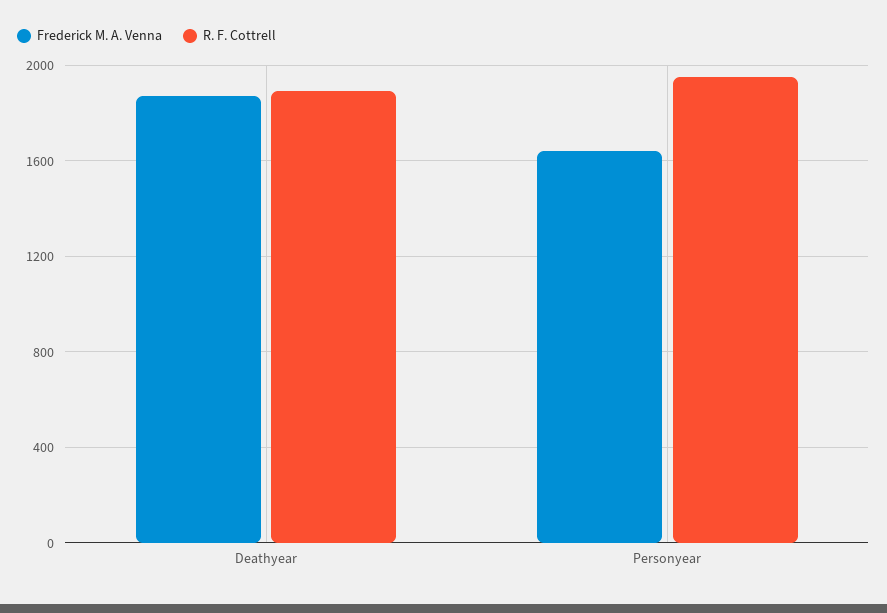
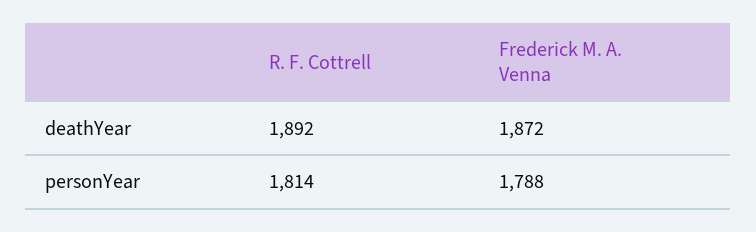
Frederick M. A. Venna, Personyear: 1650 -> 1788
R. F. Cottrell, Personyear: 1950 -> 1814

